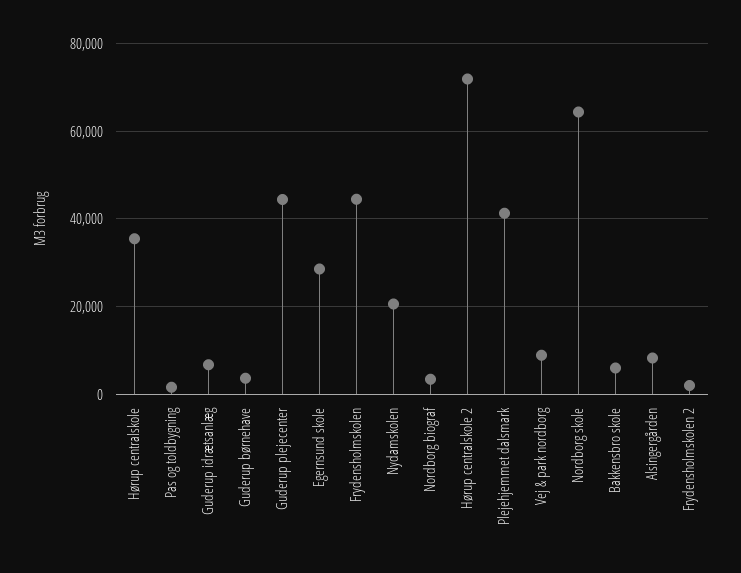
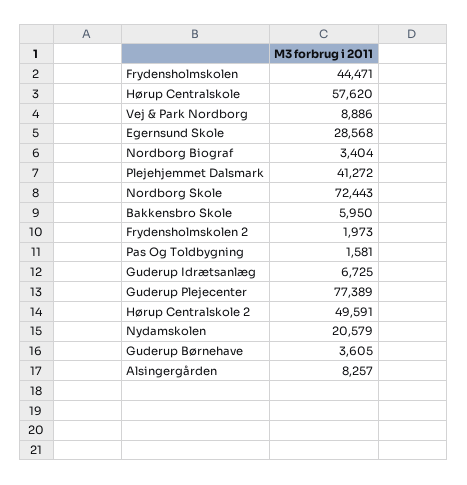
Hørup centralskole: 36000 -> 57620
Guderup plejecenter: 44000 -> 77389
Hørup centralskole 2: 72000 -> 49591
Nordborg skole: 64000 -> 72443

